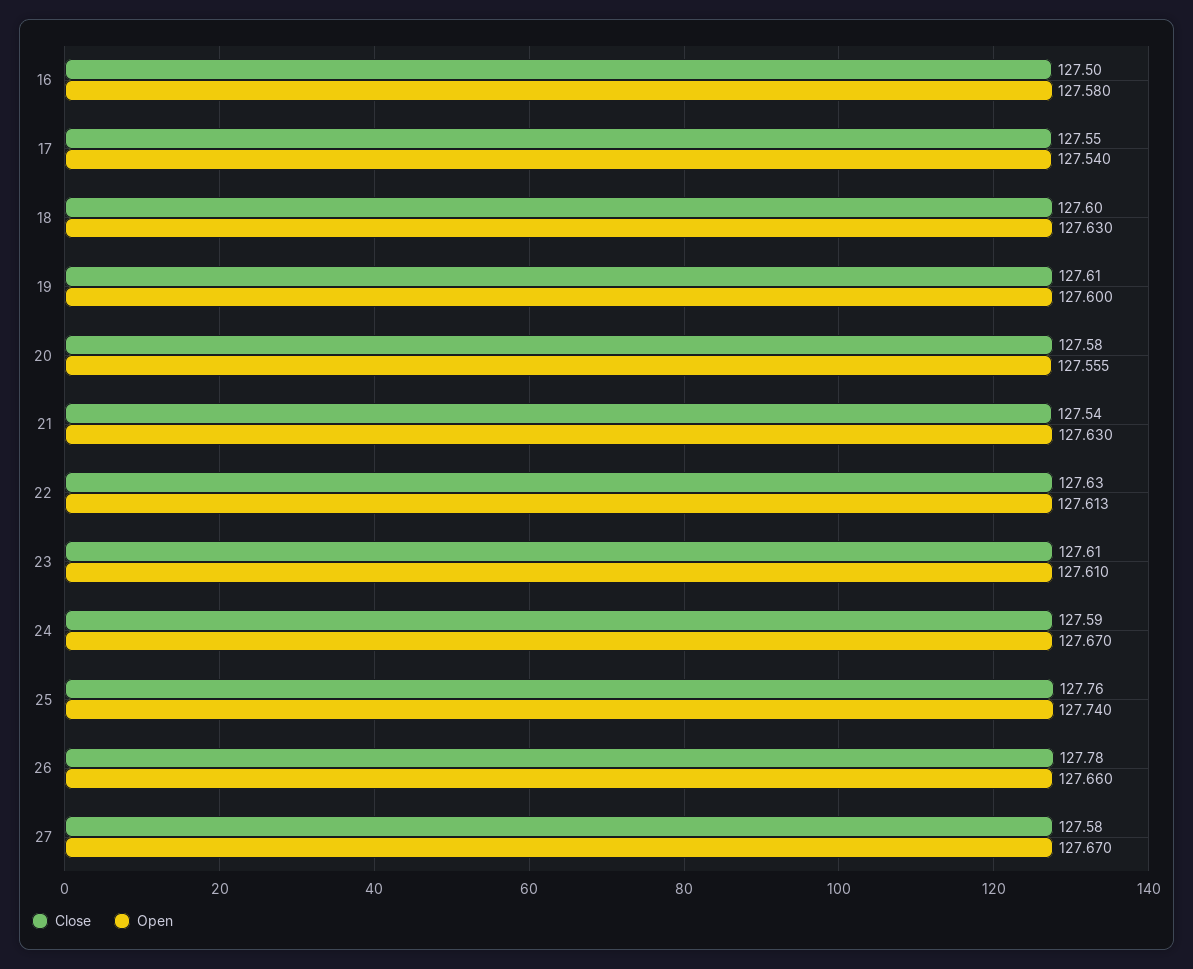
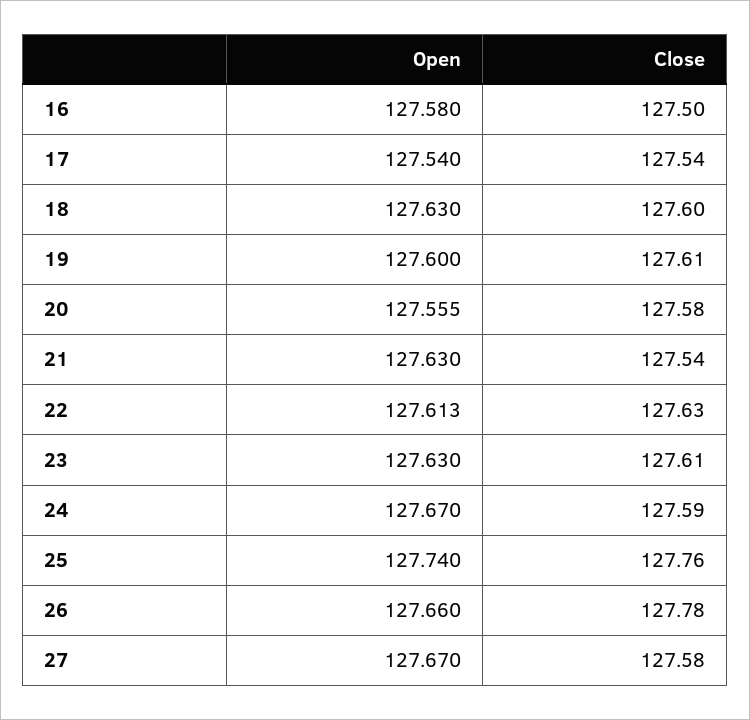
Close, 17: 127.55 -> 127.54
Open, 23: 127.61 -> 127.63

